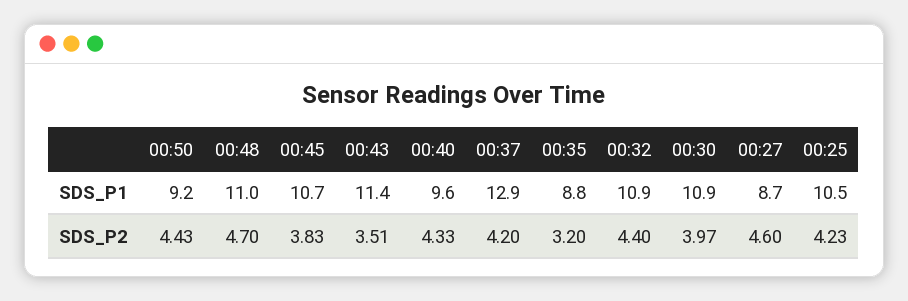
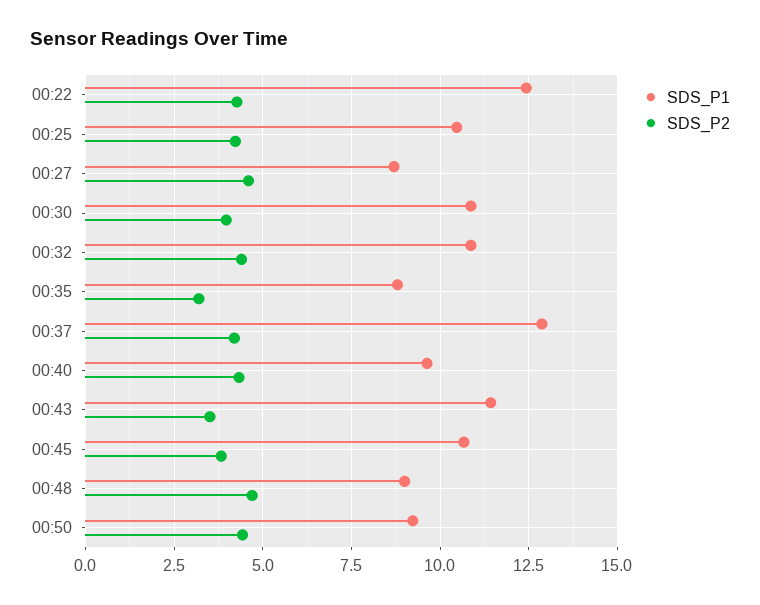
SDS_P1, 00:48: 11 -> 9
SDS_P1, 00:22: none -> 12.5
SDS_P2, 00:22: none -> 4.25

